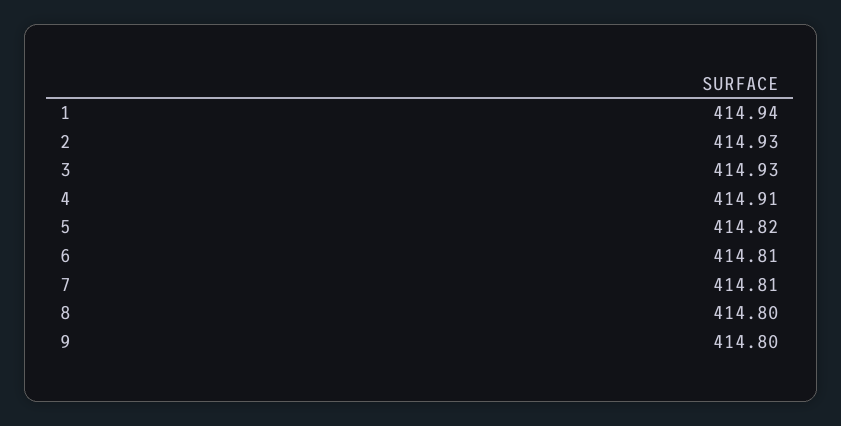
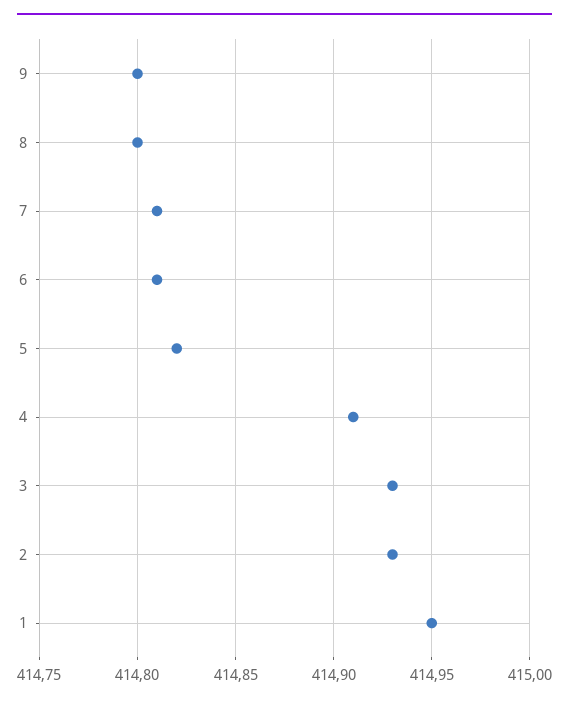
1: 414.94 -> 414.95

